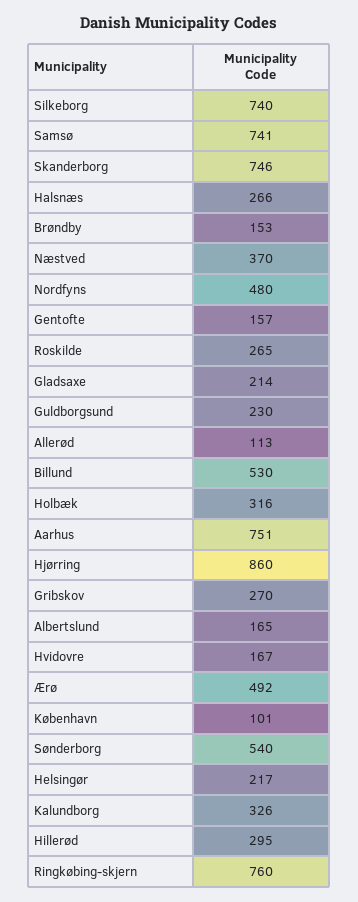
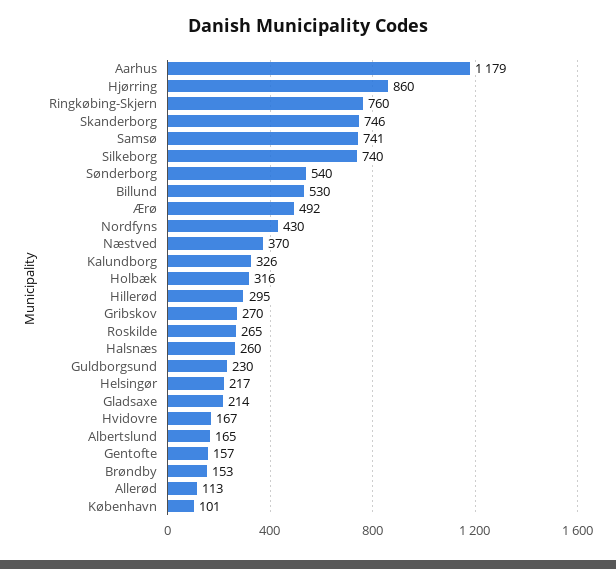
Halsnæs: 266 -> 260
Nordfyns: 480 -> 430
Aarhus: 751 -> 1179

